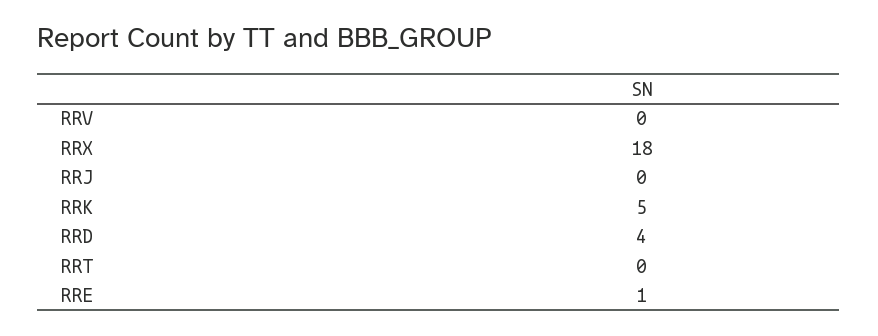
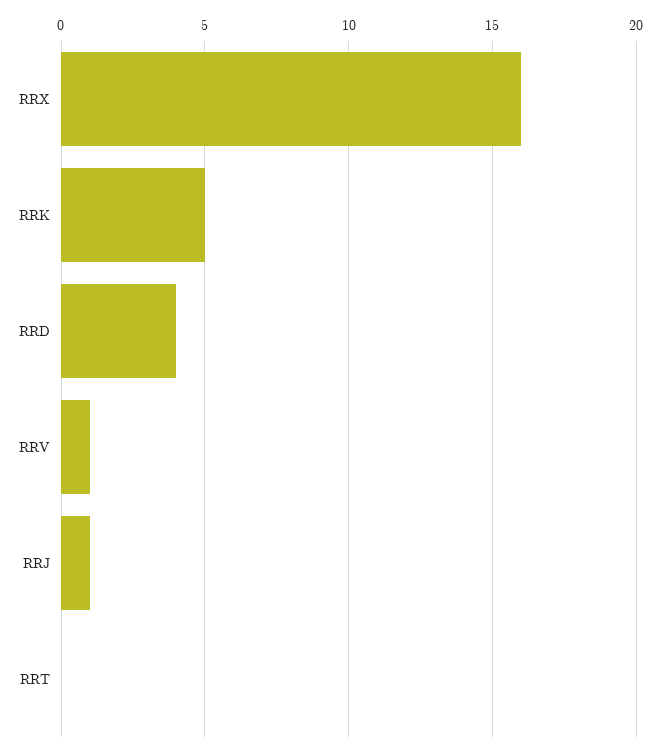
RRV: 0 -> 1
RRX: 18 -> 16
RRJ: 0 -> 1
RRE: 1 -> none

